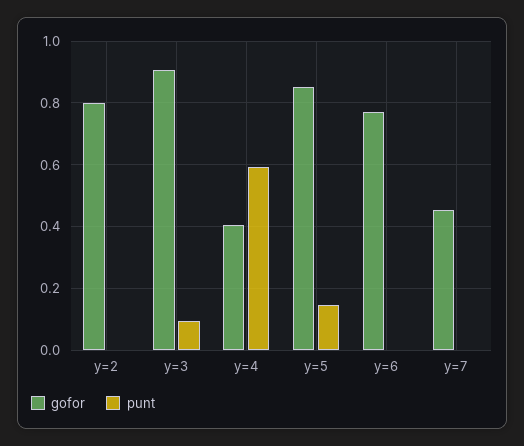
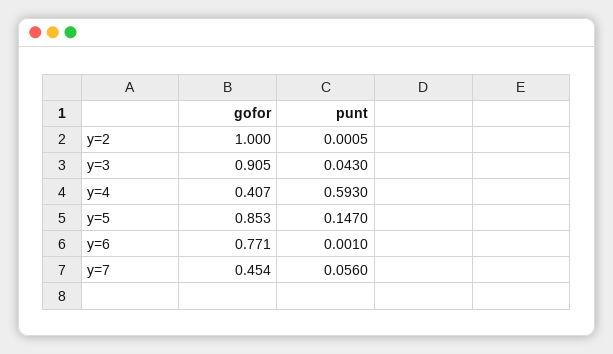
gofor, y=2: 0.8 -> 1
punt, y=3: 0.1 -> 0.043
punt, y=7: 0 -> 0.056

